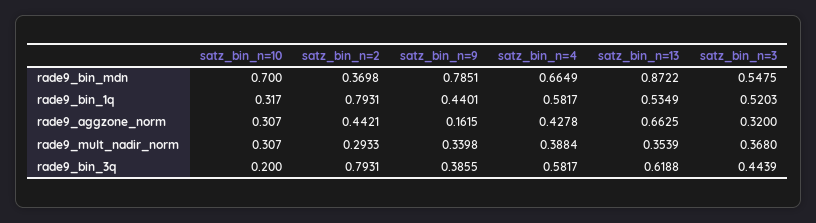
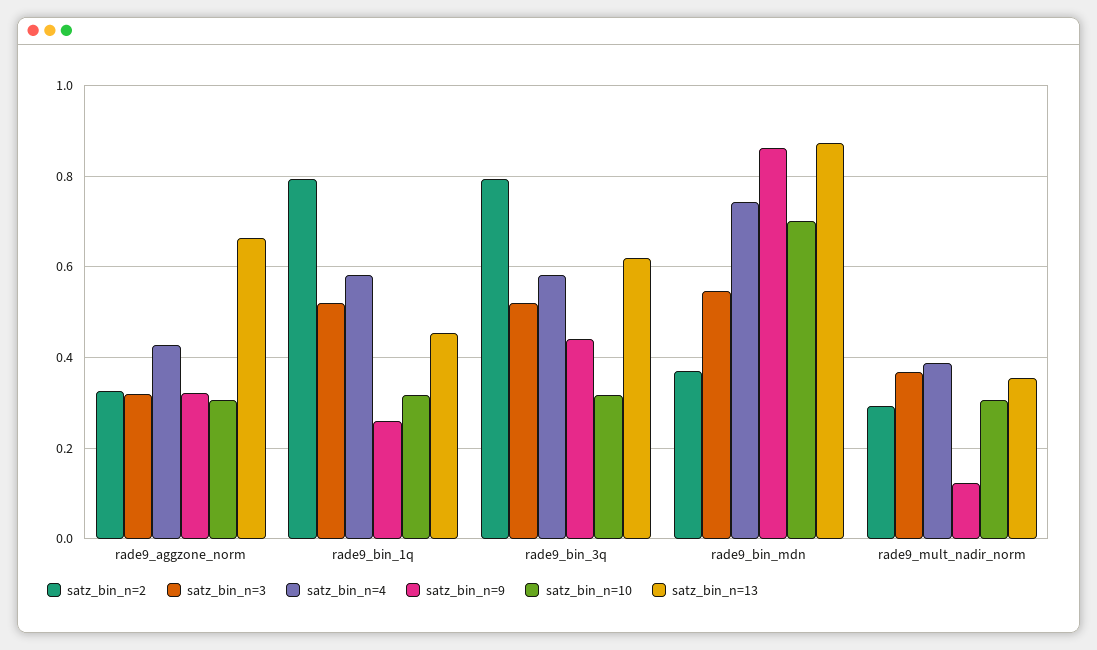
satz_bin_n=9, rade9_bin_mdn: 0.7851 -> 0.86
satz_bin_n=4, rade9_bin_mdn: 0.6649 -> 0.74
satz_bin_n=9, rade9_bin_1q: 0.4401 -> 0.26
satz_bin_n=13, rade9_bin_1q: 0.5349 -> 0.46
satz_bin_n=2, rade9_aggzone_norm: 0.4421 -> 0.32
satz_bin_n=9, rade9_aggzone_norm: 0.1615 -> 0.32
satz_bin_n=9, rade9_mult_nadir_norm: 0.3398 -> 0.12
satz_bin_n=10, rade9_bin_3q: 0.2 -> 0.32
satz_bin_n=9, rade9_bin_3q: 0.3855 -> 0.44
satz_bin_n=3, rade9_bin_3q: 0.4439 -> 0.52

